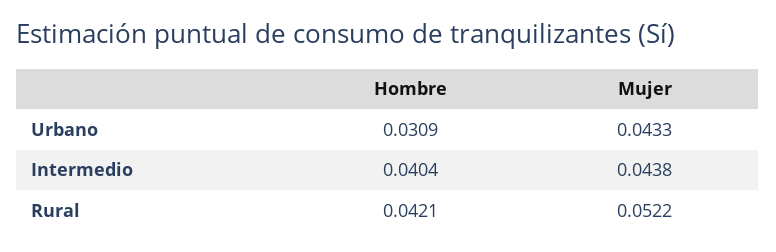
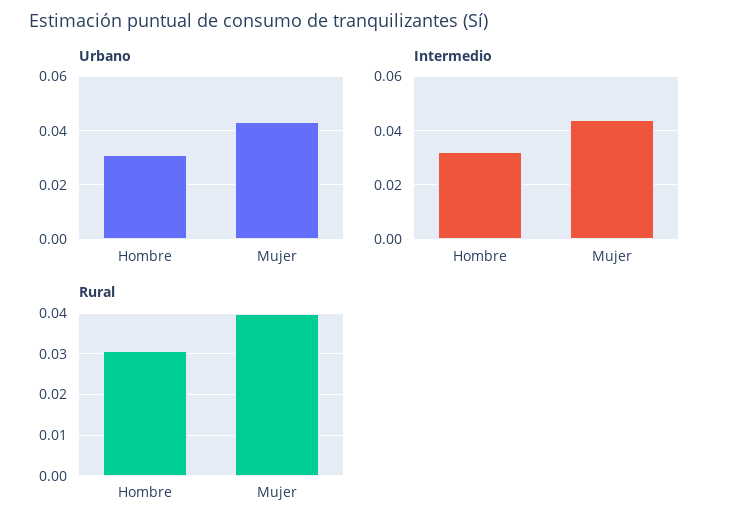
Intermedio, Hombre: 0.0404 -> 0.0325
Rural, Hombre: 0.0421 -> 0.03
Rural, Mujer: 0.0522 -> 0.04

